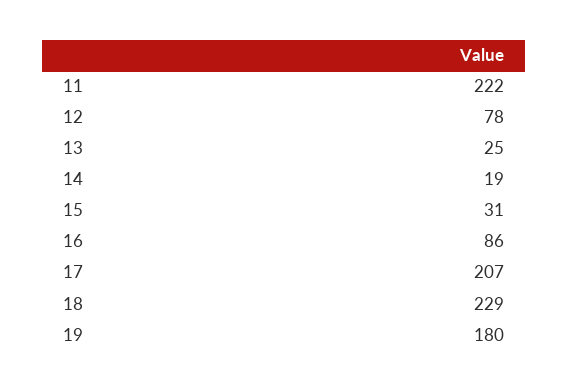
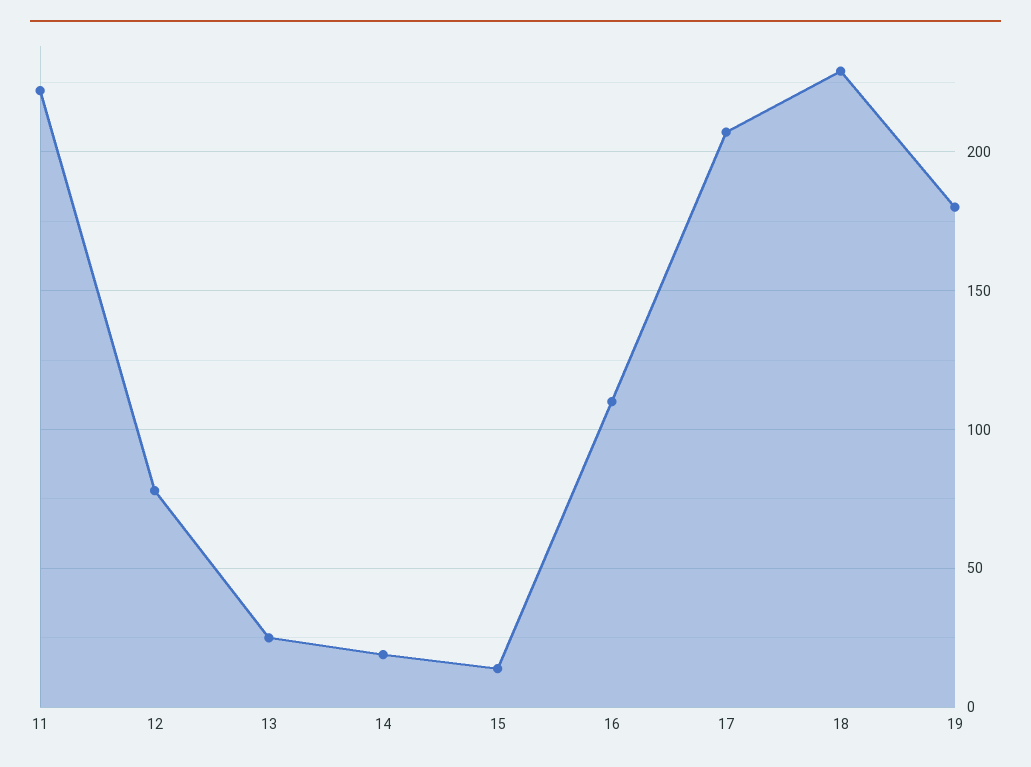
15: 31 -> 15
16: 86 -> 110

